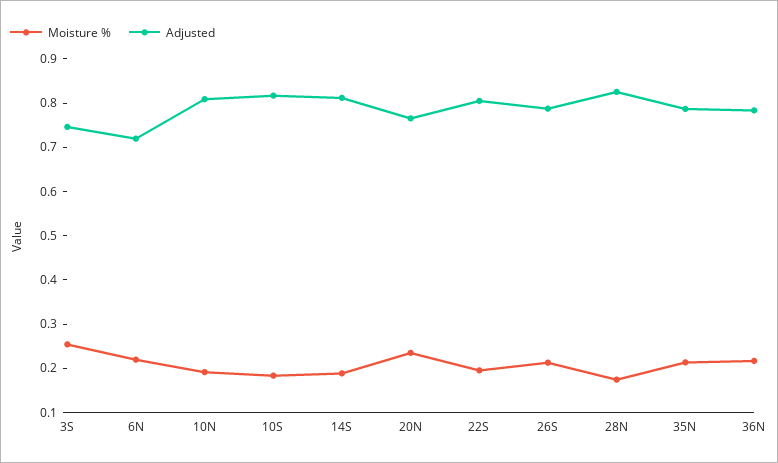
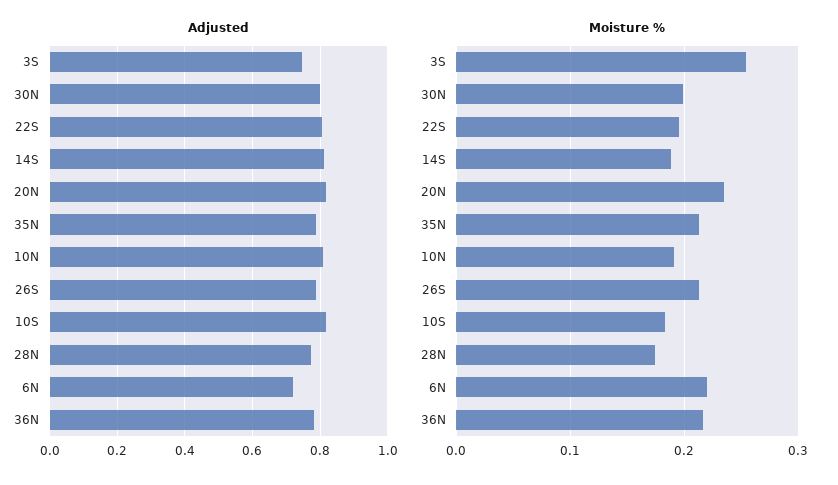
Adjusted, 20N: 0.76 -> 0.82
Adjusted, 28N: 0.82 -> 0.78
Adjusted, 30N: none -> 0.8
Moisture %, 30N: none -> 0.2

